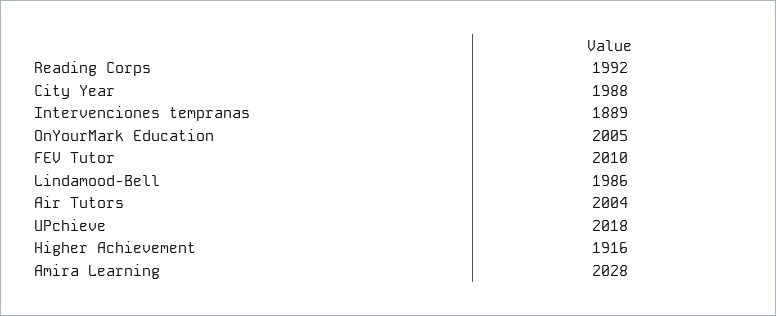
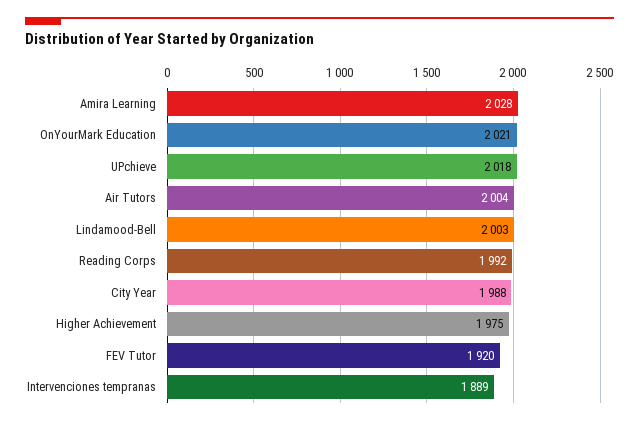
OnYourMark Education: 2005 -> 2021
FEV Tutor: 2010 -> 1920
Lindamood-Bell: 1986 -> 2003
Higher Achievement: 1916 -> 1975

